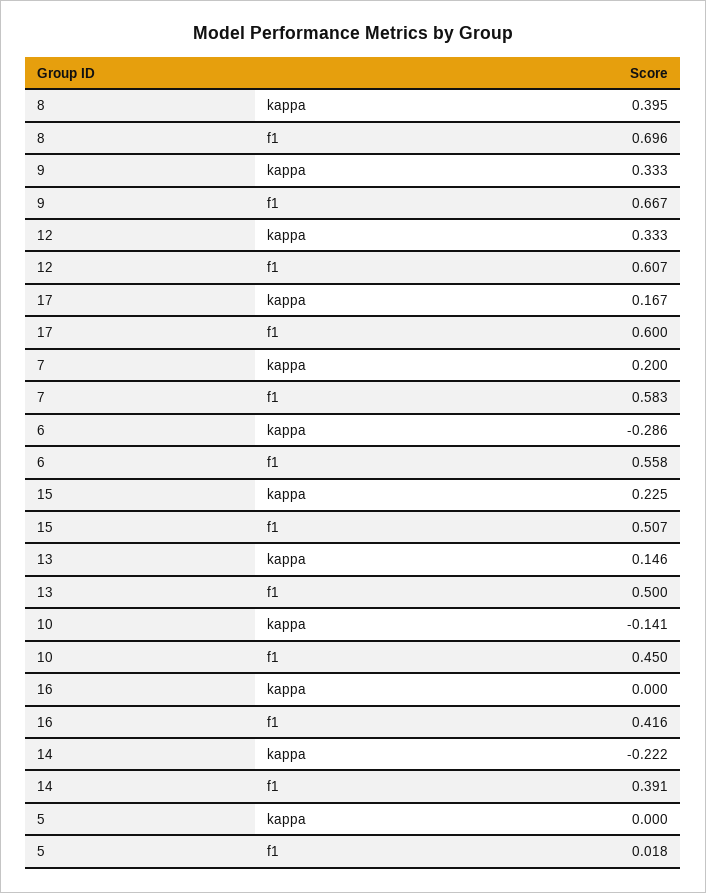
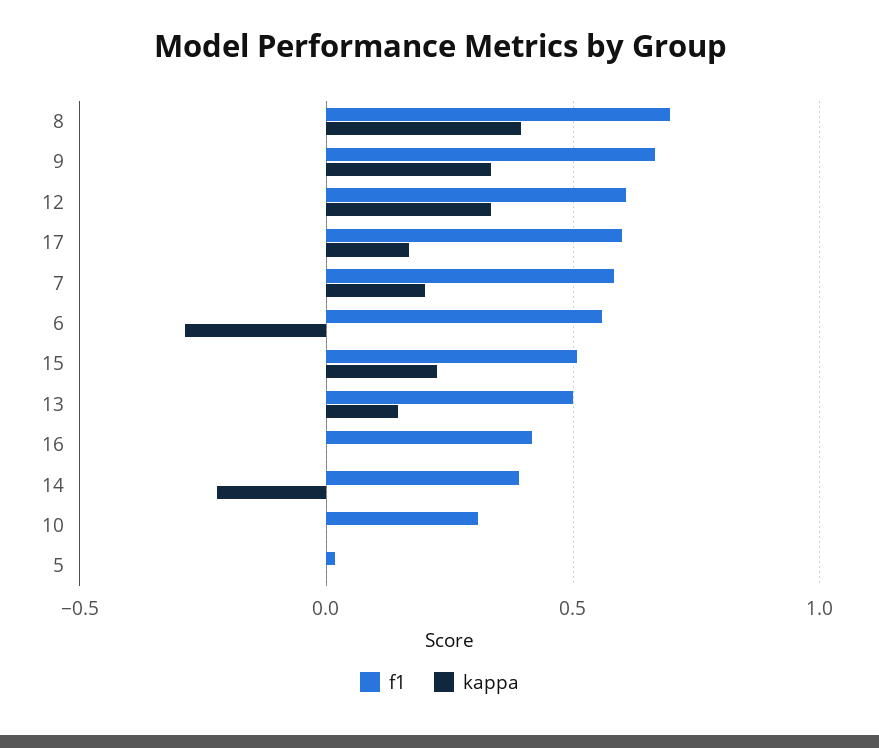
kappa, 10: -0.141 -> 0
f1, 10: 0.45 -> 0.3

